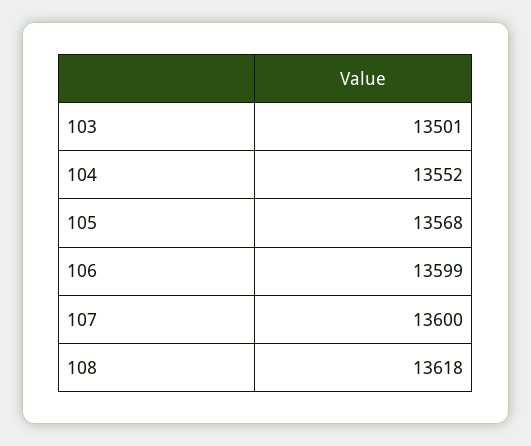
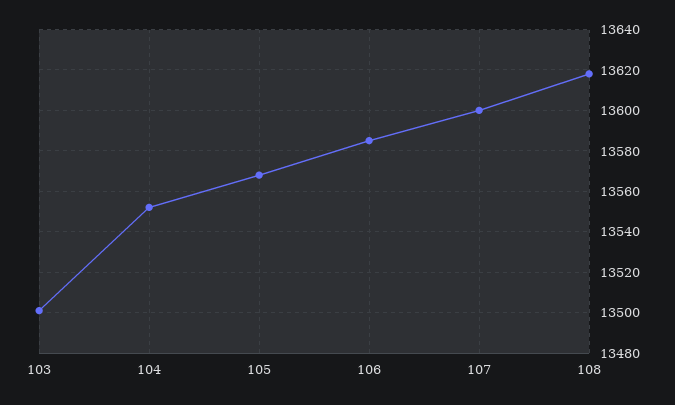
106: 13599 -> 13585

